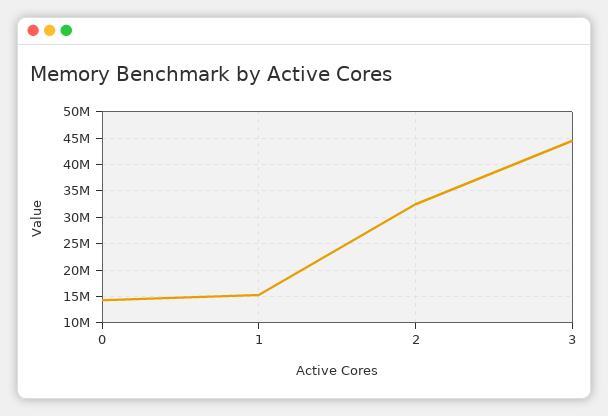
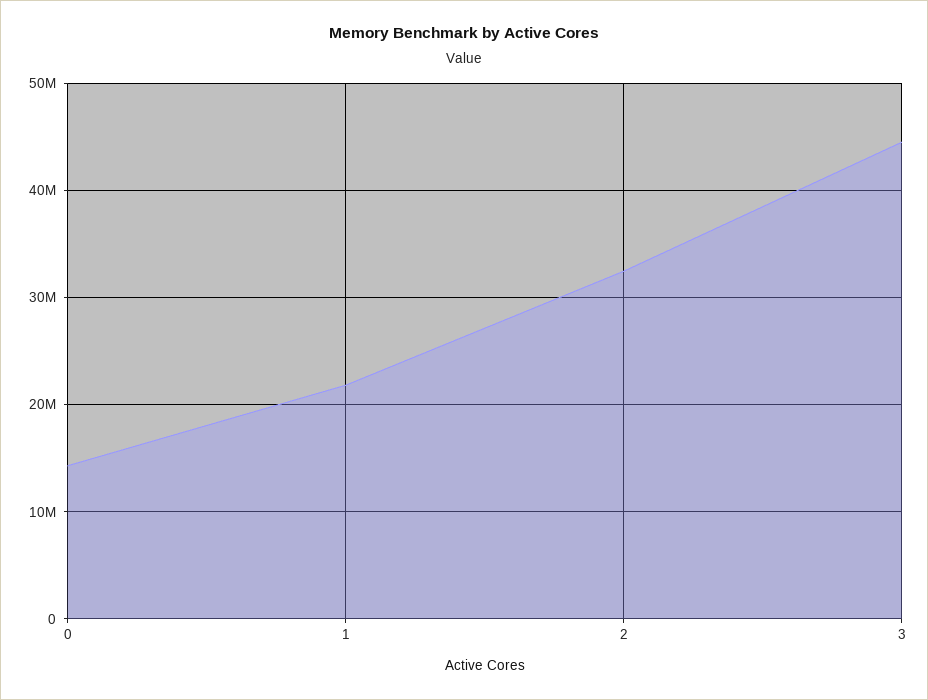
1: 15000000 -> 22000000

